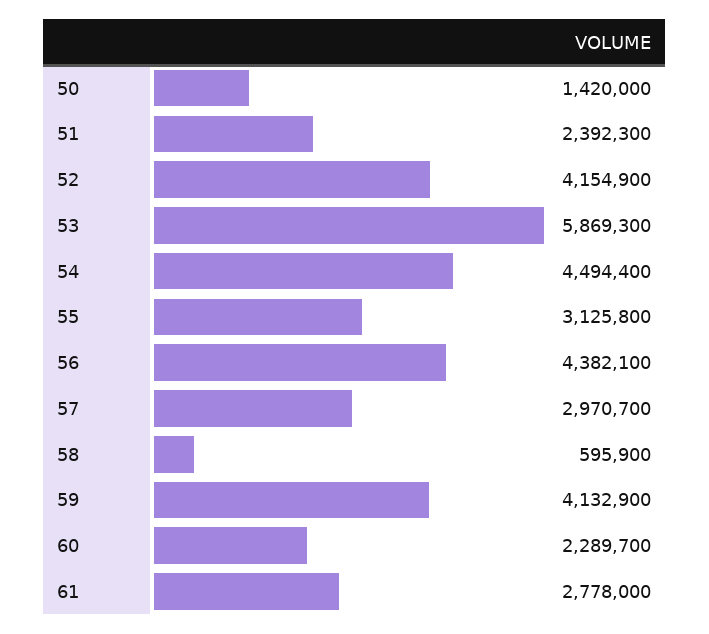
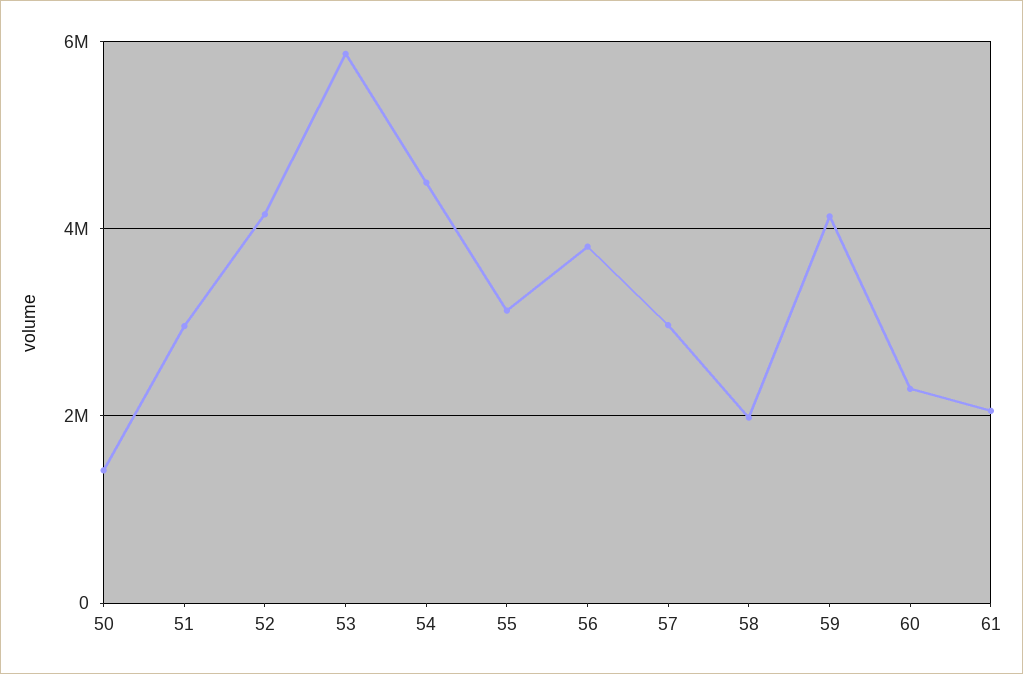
51: 2392300 -> 3000000
56: 4382100 -> 3800000
58: 595900 -> 2000000
61: 2778000 -> 2000000

